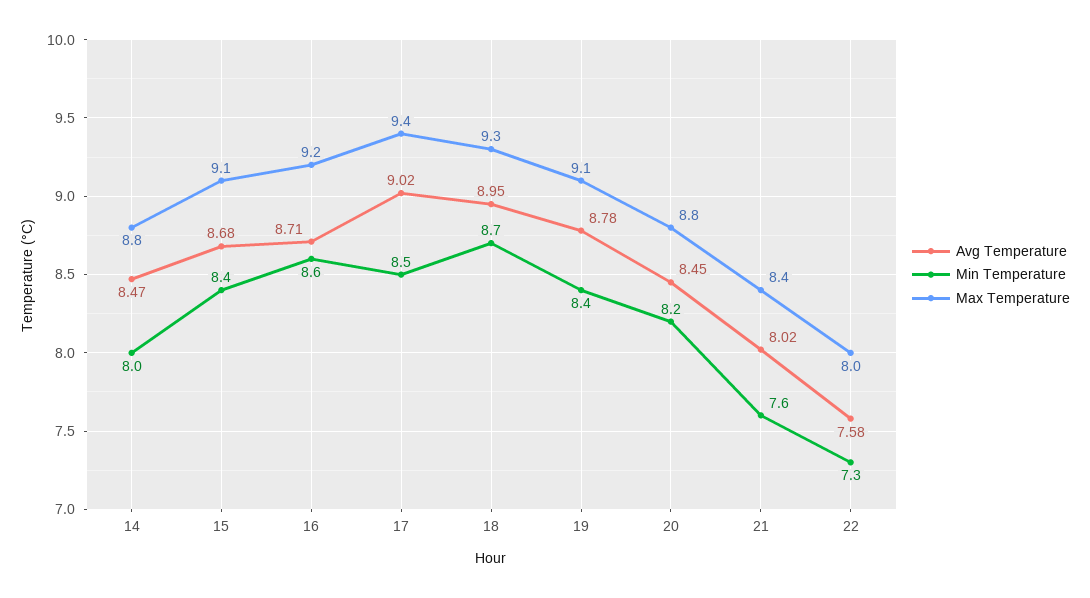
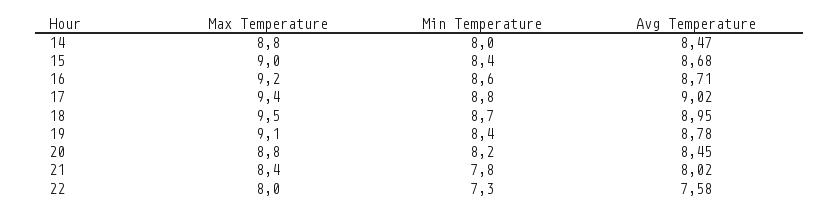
Max Temperature, 15: 9.1 -> 9
Min Temperature, 17: 8.5 -> 8.8
Max Temperature, 18: 9.3 -> 9.5
Min Temperature, 21: 7.6 -> 7.8

